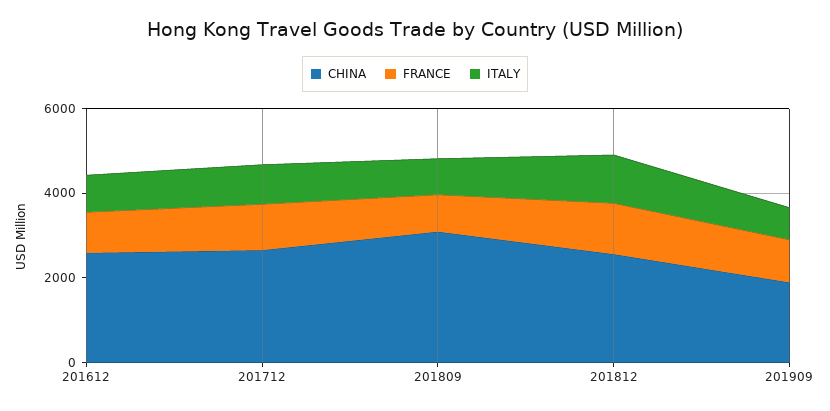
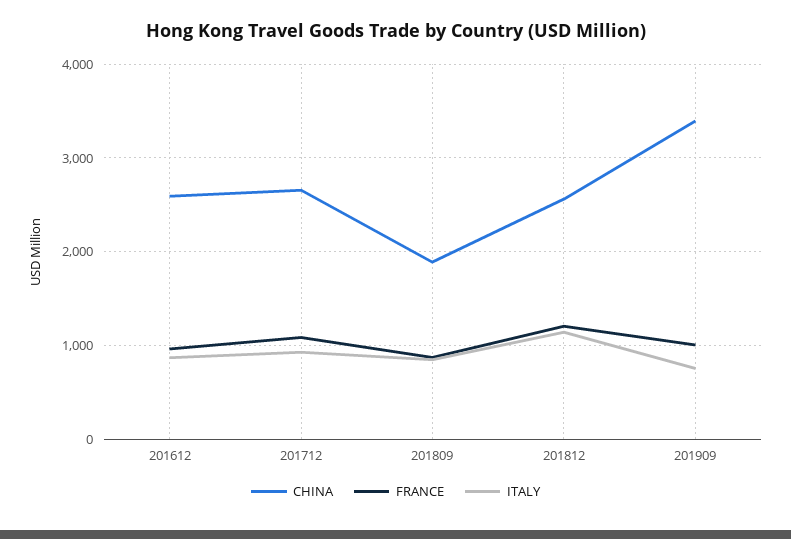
CHINA, 201809: 3000 -> 1900
CHINA, 201909: 2000 -> 3400

